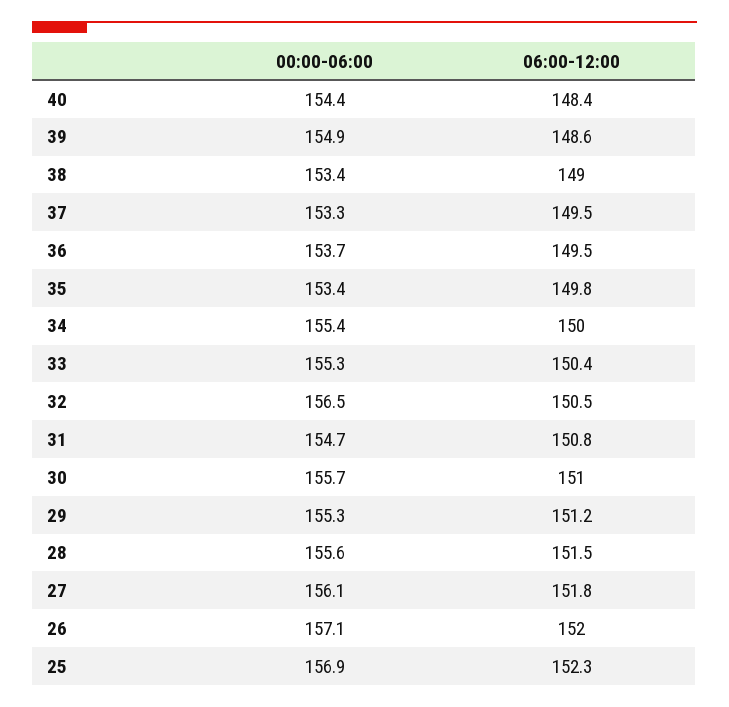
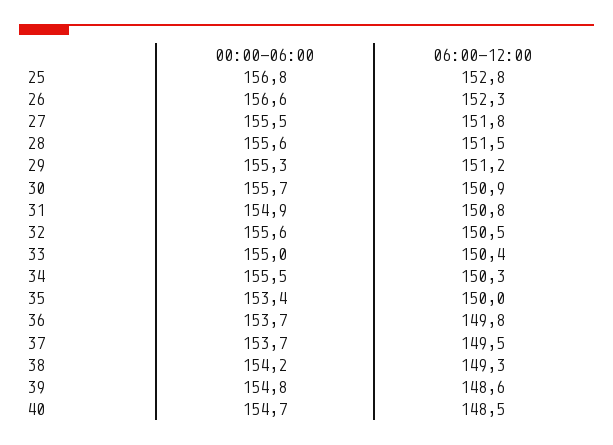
00:00-06:00, 40: 154.4 -> 154.7
06:00-12:00, 40: 148.4 -> 148.5
00:00-06:00, 39: 154.9 -> 154.8
00:00-06:00, 38: 153.4 -> 154.2
06:00-12:00, 38: 149 -> 149.3
00:00-06:00, 37: 153.3 -> 153.7
06:00-12:00, 36: 149.5 -> 149.8
06:00-12:00, 35: 149.8 -> 150
00:00-06:00, 34: 155.4 -> 155.5
06:00-12:00, 34: 150 -> 150.3
00:00-06:00, 33: 155.3 -> 155
00:00-06:00, 32: 156.5 -> 155.6
00:00-06:00, 31: 154.7 -> 154.9
06:00-12:00, 30: 151 -> 150.9
00:00-06:00, 27: 156.1 -> 155.5
00:00-06:00, 26: 157.1 -> 156.6
06:00-12:00, 26: 152 -> 152.3
00:00-06:00, 25: 156.9 -> 156.8
06:00-12:00, 25: 152.3 -> 152.8

